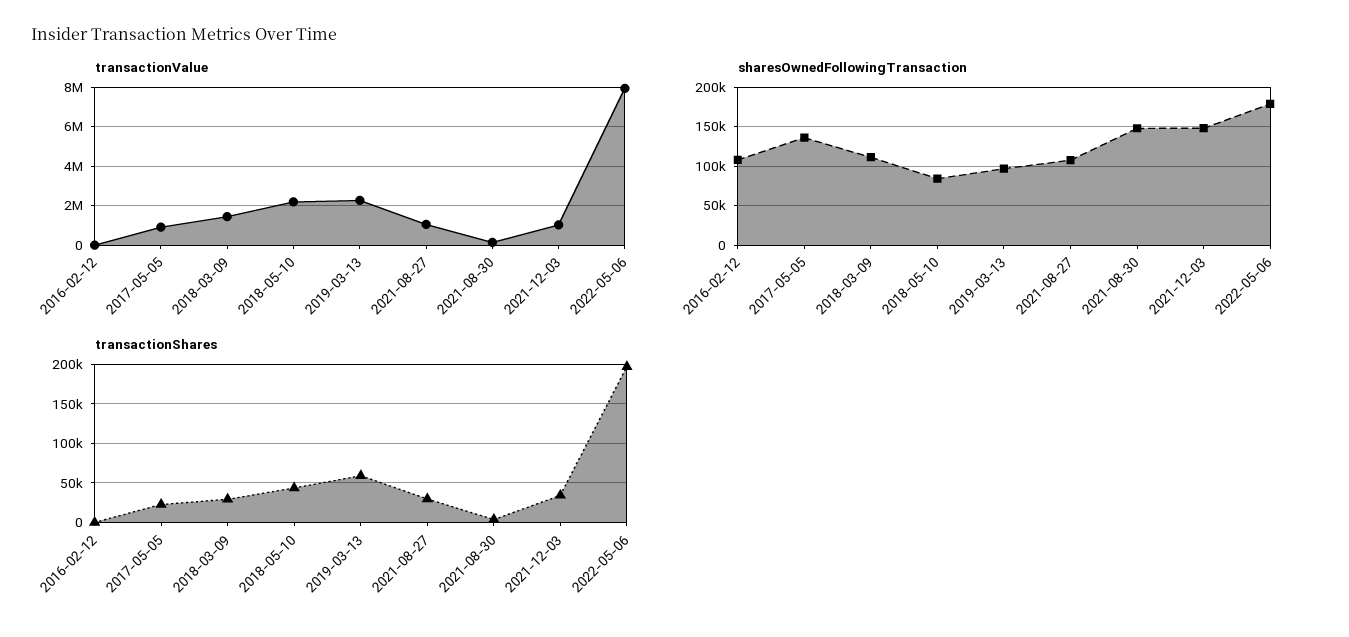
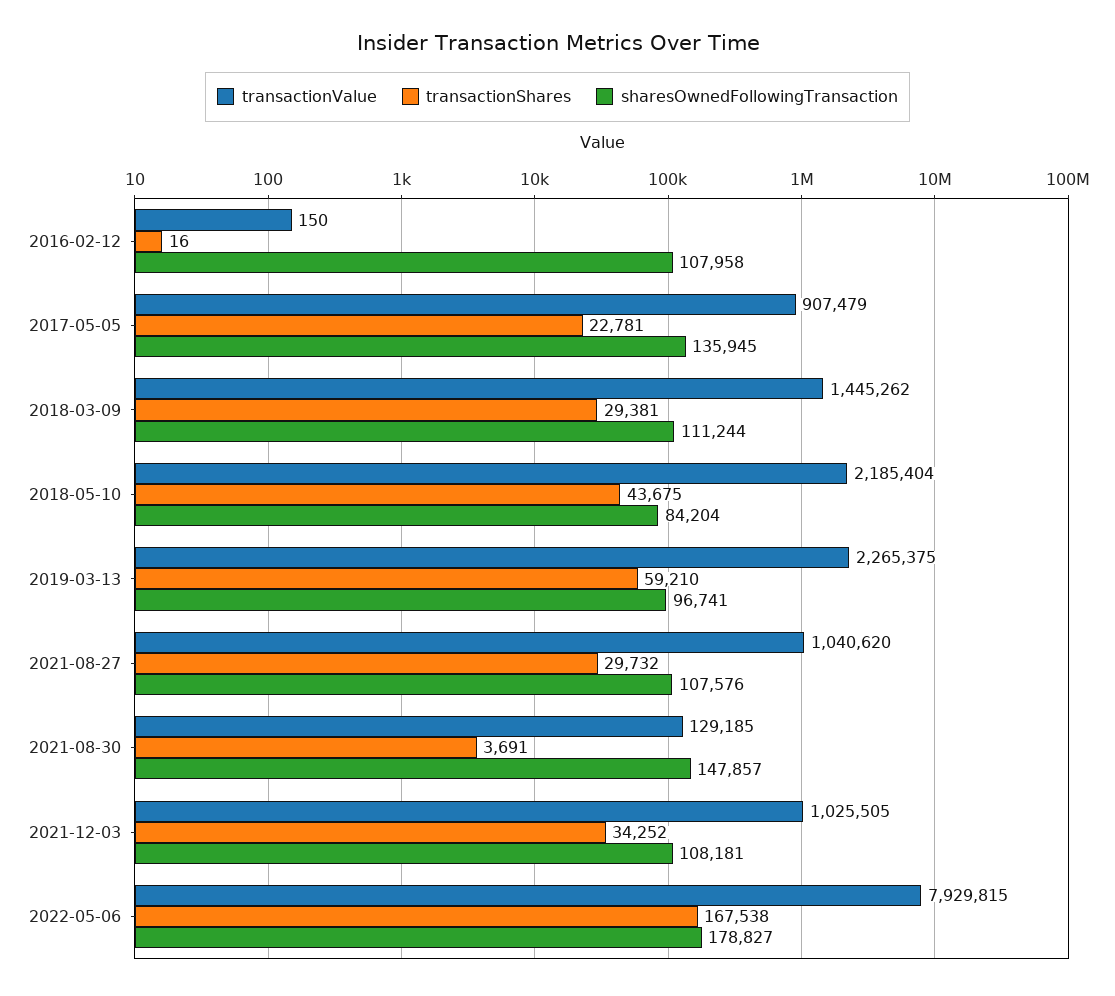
sharesOwnedFollowingTransaction, 2021-12-03: 150000 -> 108181
transactionShares, 2022-05-06: 200000 -> 167538

